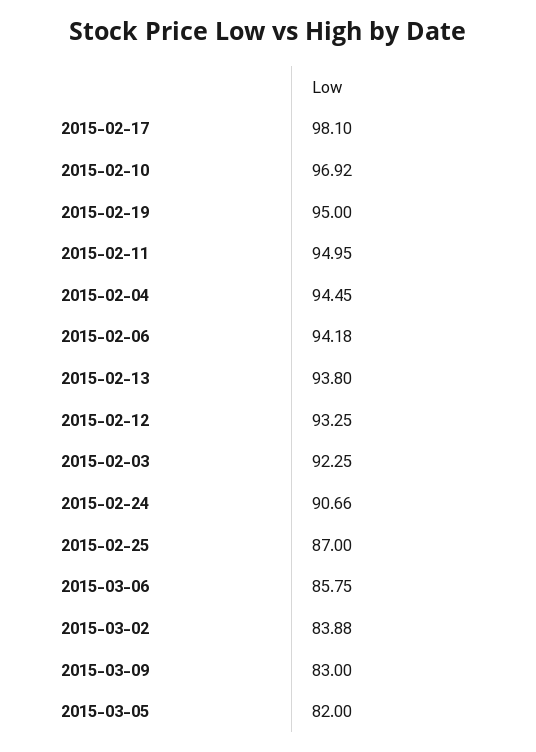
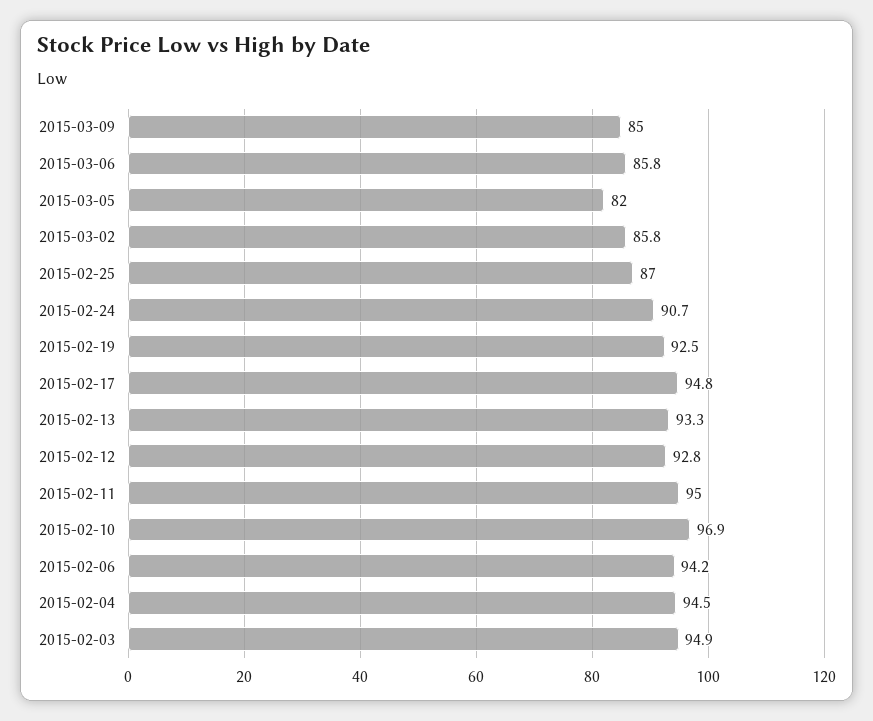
2015-02-17: 98.1 -> 94.8
2015-02-19: 95 -> 92.5
2015-02-13: 93.8 -> 93.3
2015-02-12: 93.25 -> 92.8
2015-02-03: 92.25 -> 94.9
2015-03-02: 83.88 -> 85.8
2015-03-09: 83 -> 85

